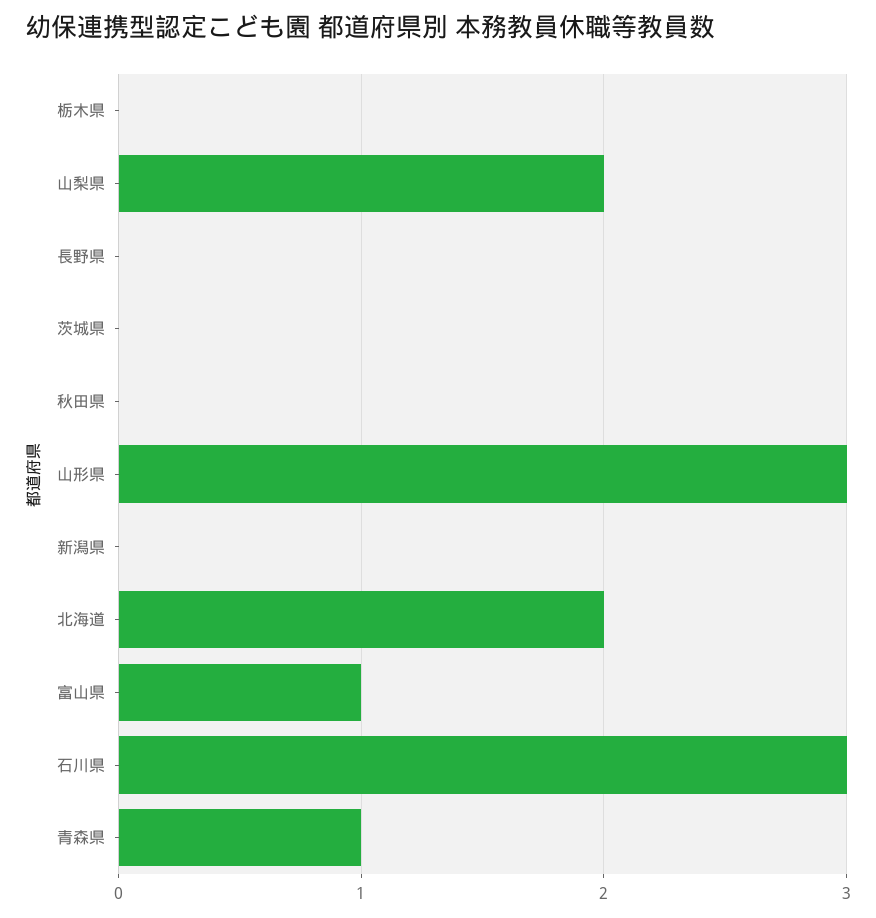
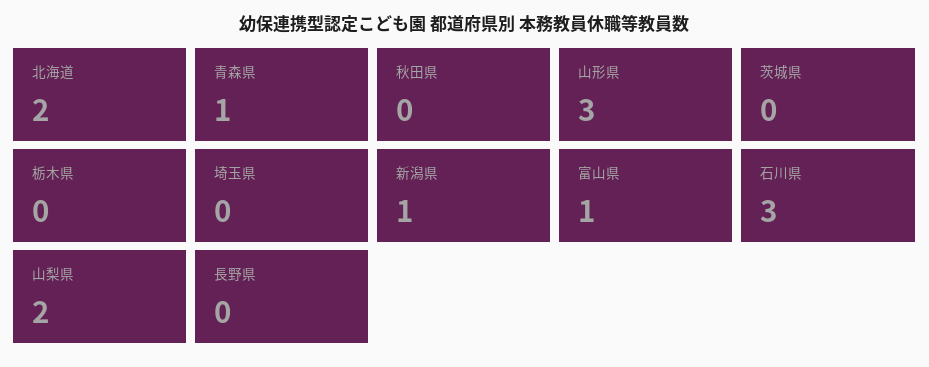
新潟県: 0 -> 1
埼玉県: none -> 0

